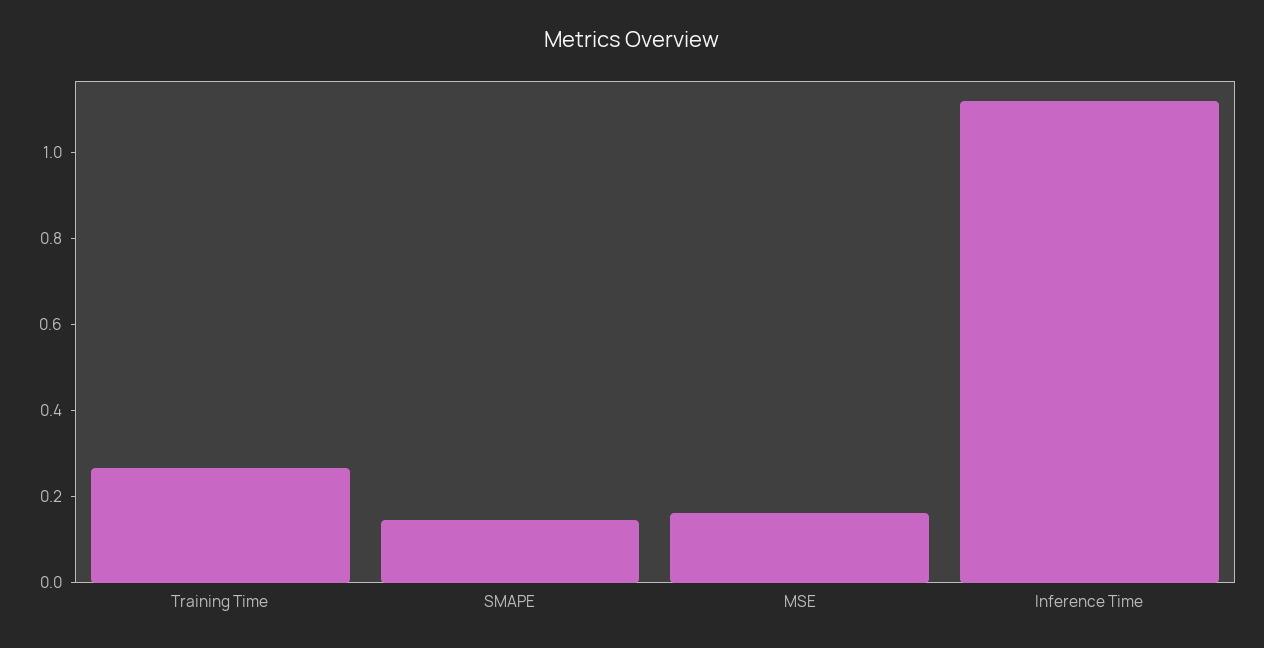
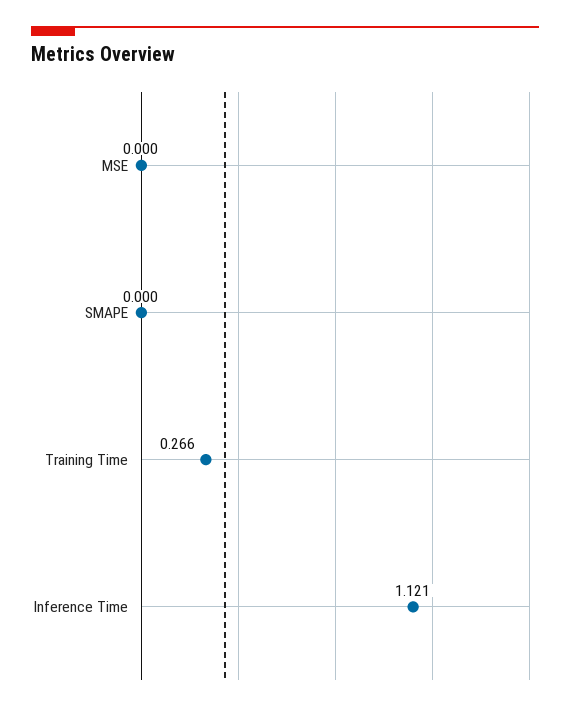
SMAPE: 0.15 -> 0
MSE: 0.15 -> 0

